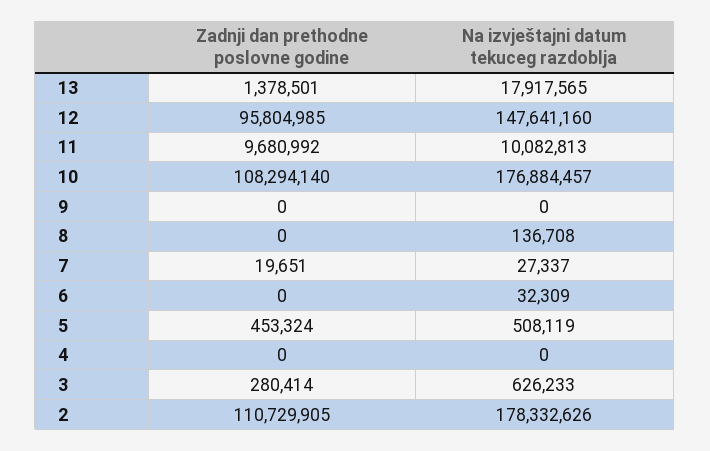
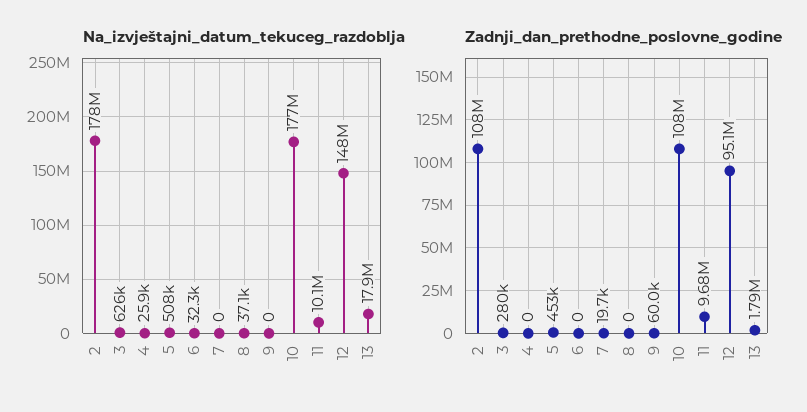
Zadnji dan prethodne poslovne godine, 13: 1378501 -> 1790000
Zadnji dan prethodne poslovne godine, 12: 95804985 -> 95100000
Zadnji dan prethodne poslovne godine, 9: 0 -> 60000
Na izvještajni datum tekuceg razdoblja, 8: 136708 -> 37100
Na izvještajni datum tekuceg razdoblja, 7: 27337 -> 0
Na izvještajni datum tekuceg razdoblja, 4: 0 -> 25900
Zadnji dan prethodne poslovne godine, 2: 110729905 -> 108000000

